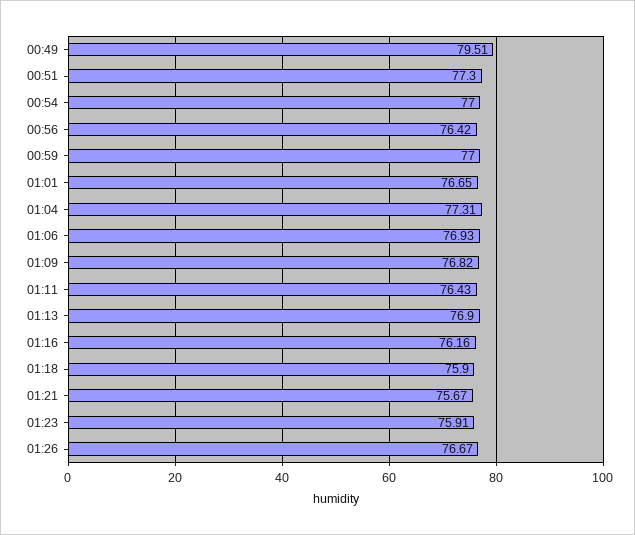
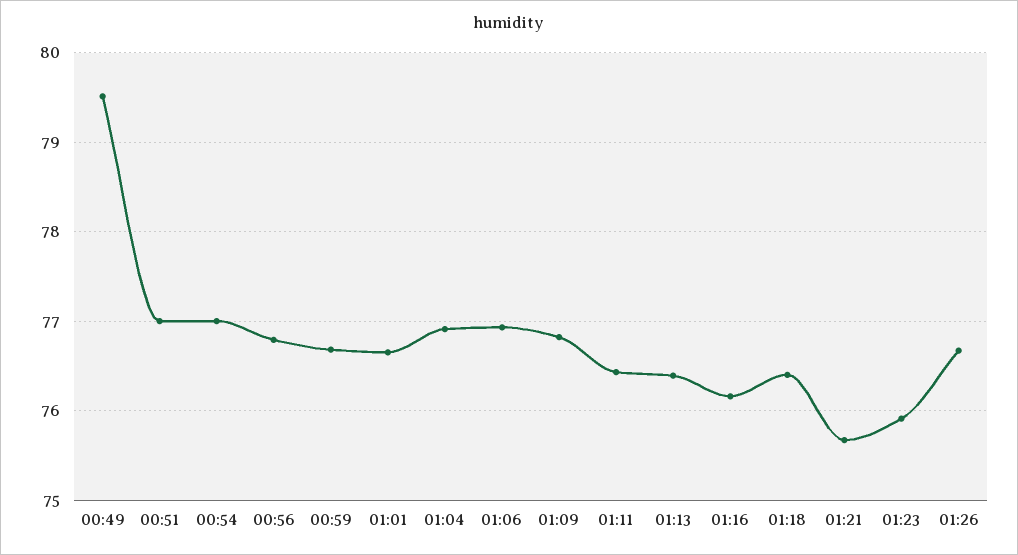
00:51: 77.3 -> 77
00:56: 76.42 -> 76.8
00:59: 77 -> 76.7
01:04: 77.31 -> 76.9
01:13: 76.9 -> 76.4
01:18: 75.9 -> 76.4

